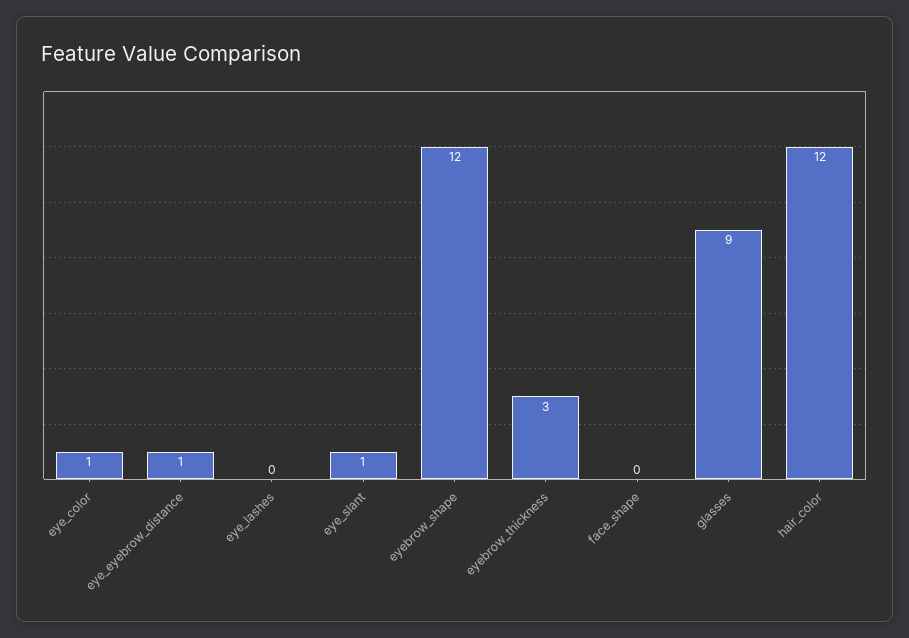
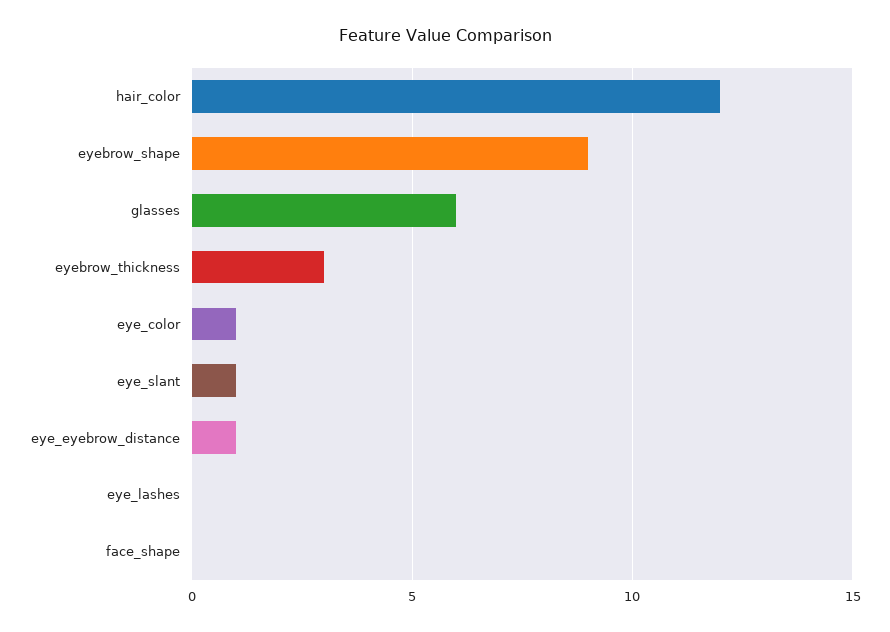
eyebrow_shape: 12 -> 9
glasses: 9 -> 6

